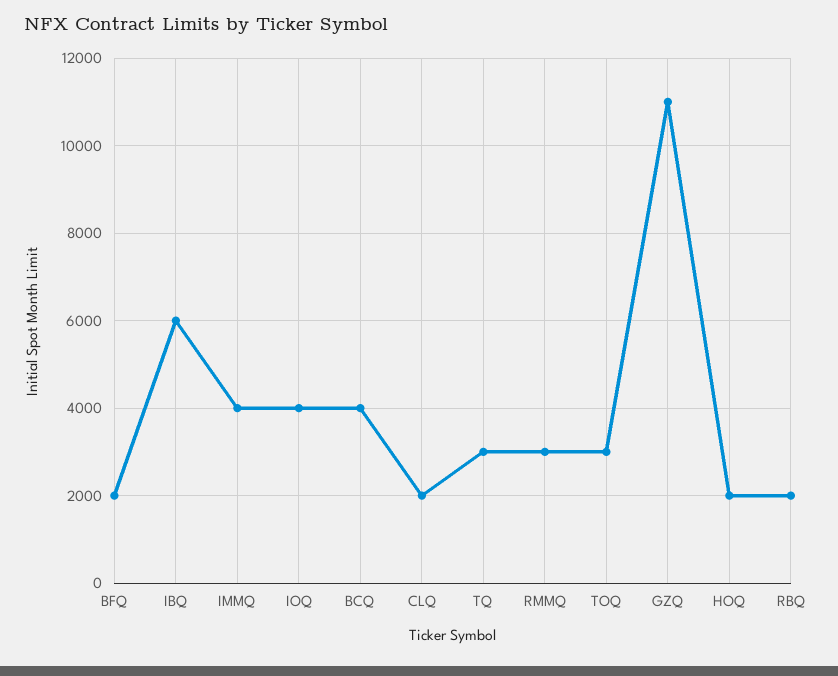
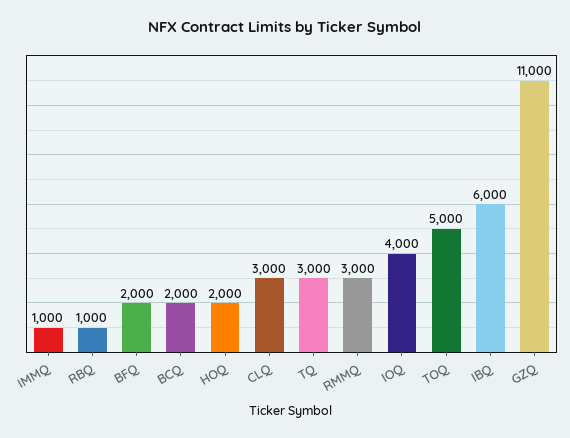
IMMQ: 4000 -> 1000
BCQ: 4000 -> 2000
CLQ: 2000 -> 3000
TOQ: 3000 -> 5000
RBQ: 2000 -> 1000

